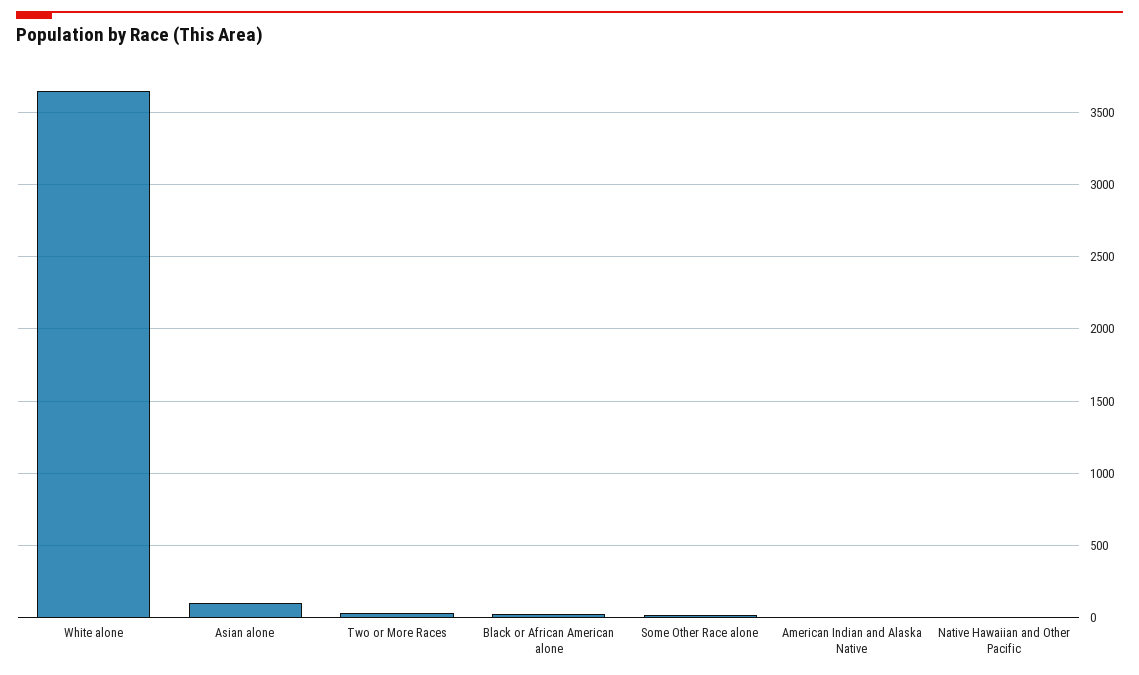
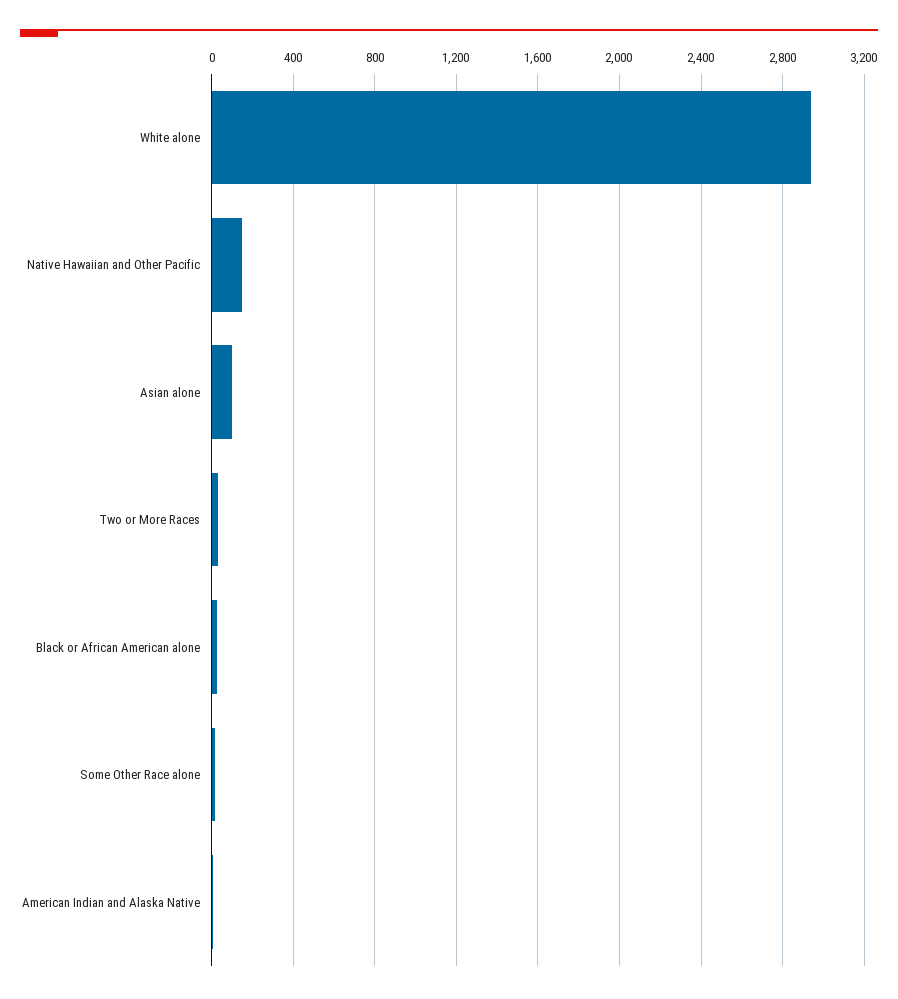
White alone: 3650 -> 2950
Native Hawaiian and Other Pacific: 0 -> 150

